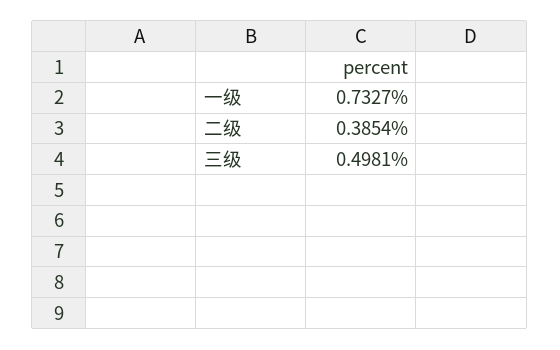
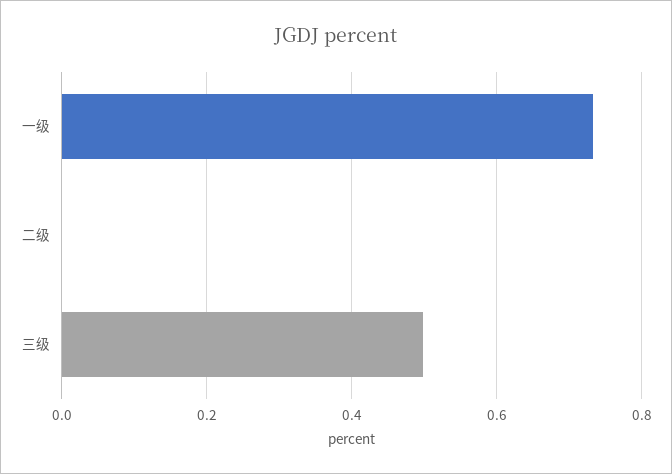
二级: 0.3854 -> 0

